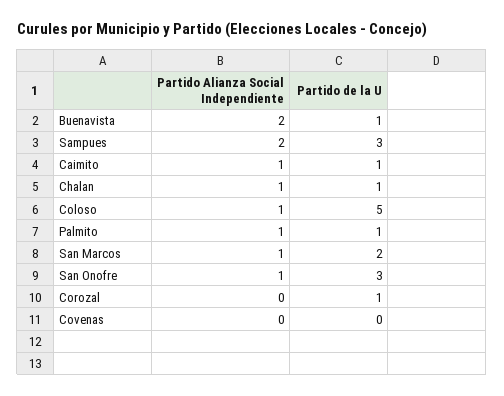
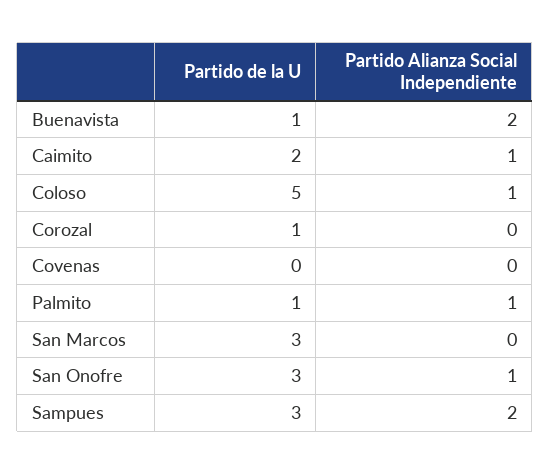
Partido de la U, Caimito: 1 -> 2
Partido Alianza Social Independiente, Chalan: 1 -> none
Partido de la U, Chalan: 1 -> none
Partido Alianza Social Independiente, San Marcos: 1 -> 0
Partido de la U, San Marcos: 2 -> 3

